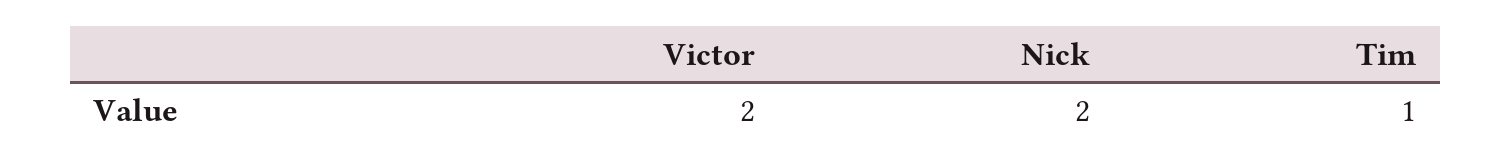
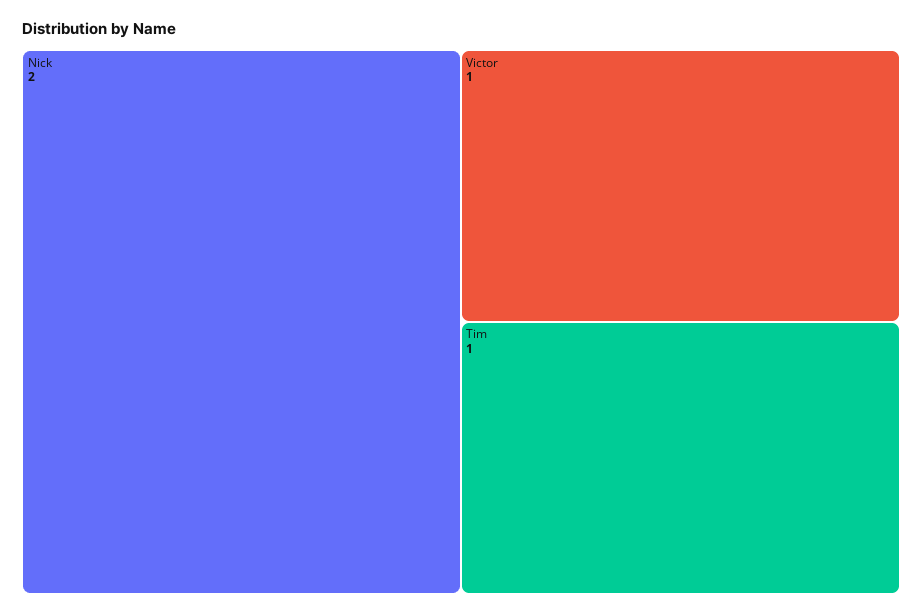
Victor: 2 -> 1

